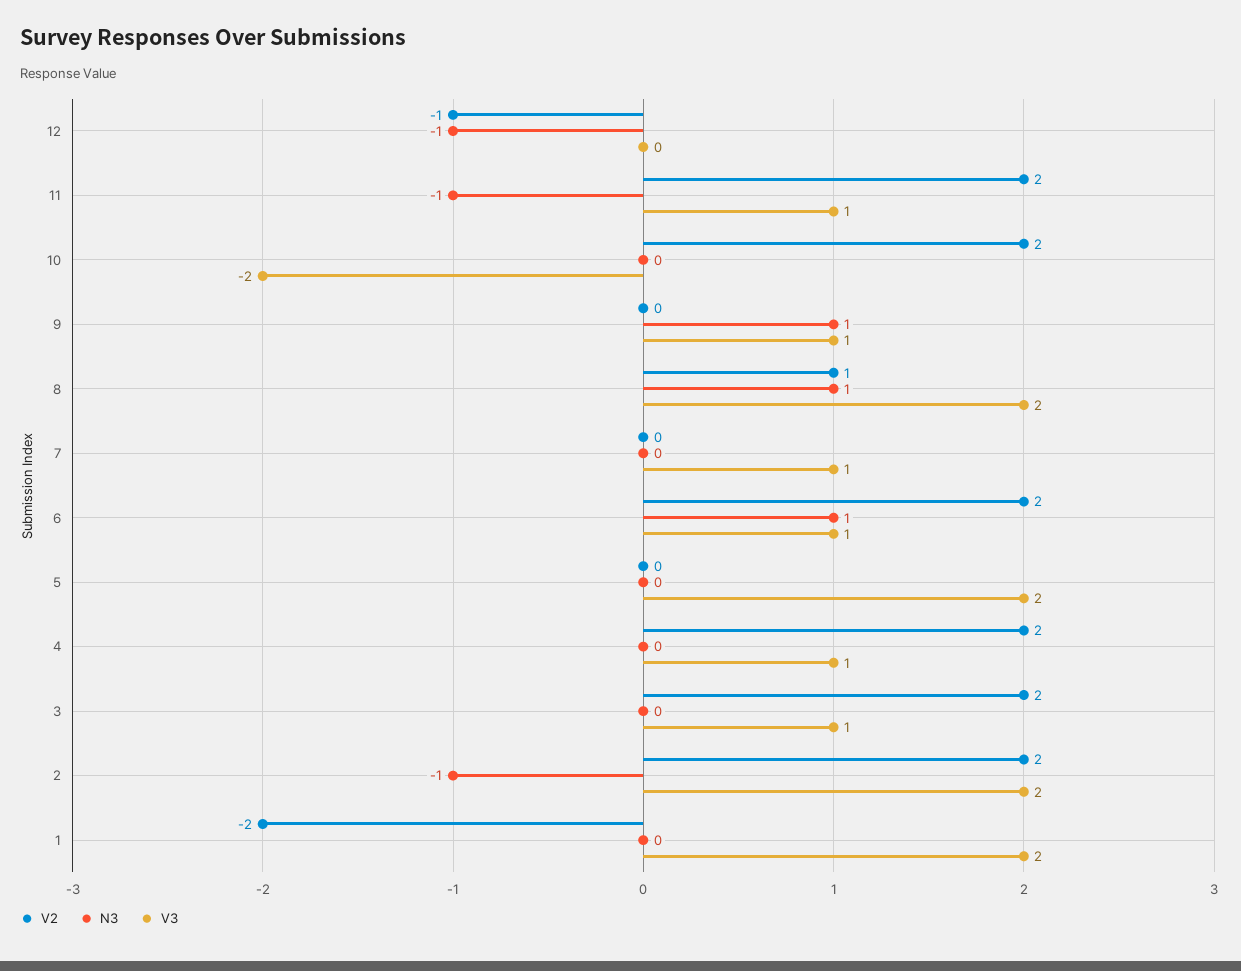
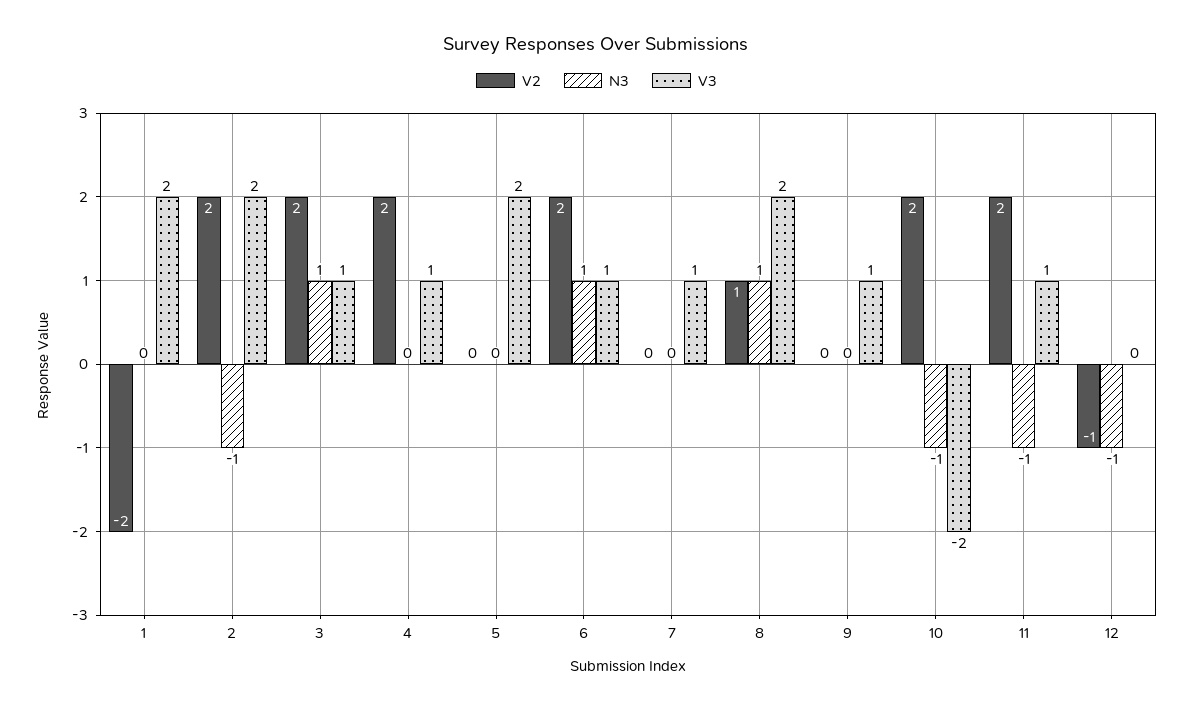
N3, 10: 0 -> -1
N3, 9: 1 -> 0
N3, 3: 0 -> 1

